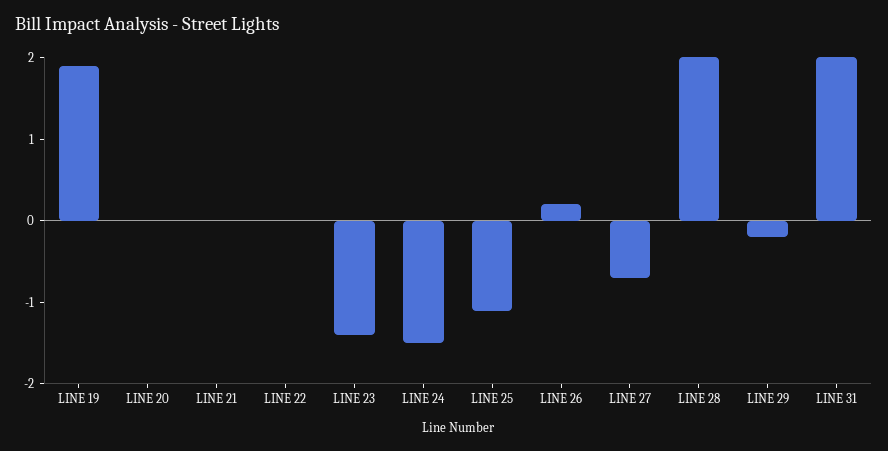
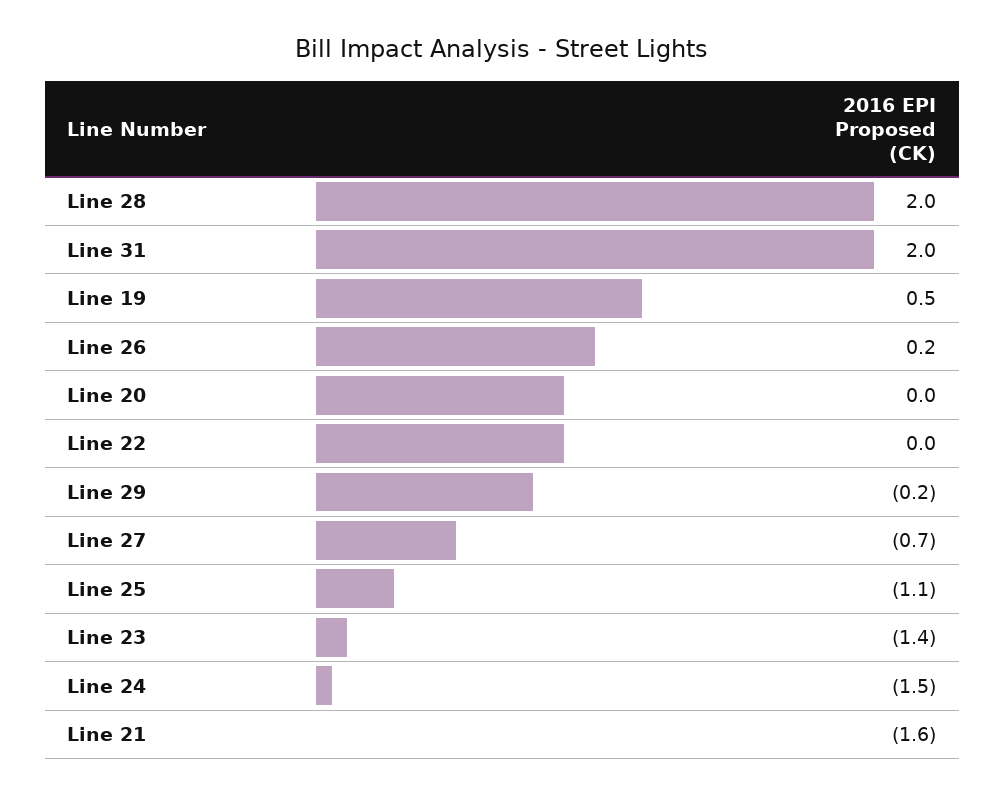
LINE 19: 1.9 -> 0.5
LINE 21: 0 -> -1.6

